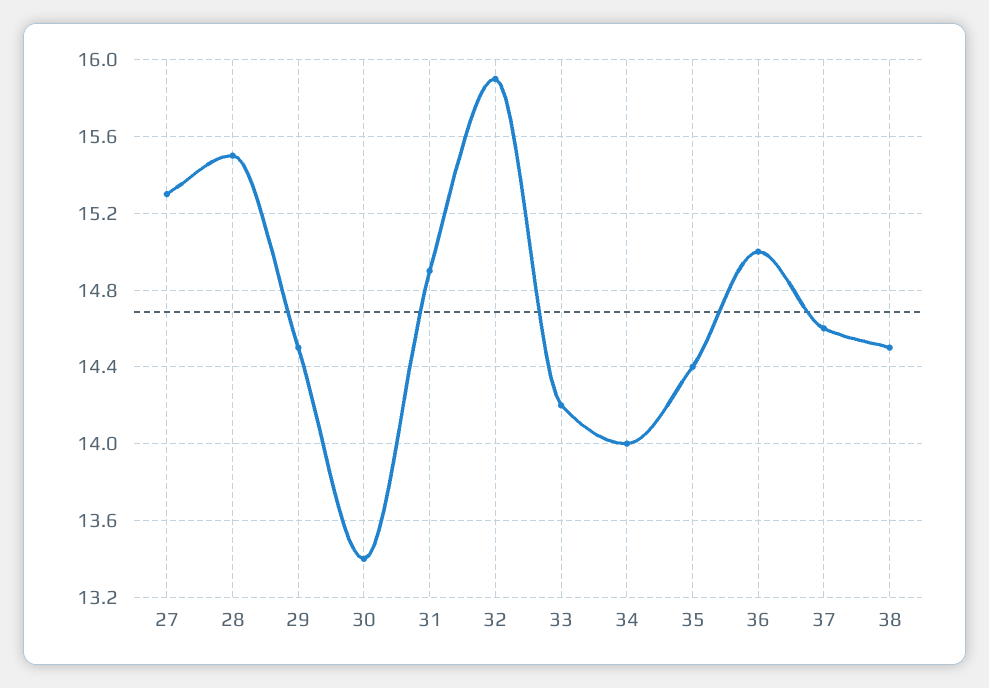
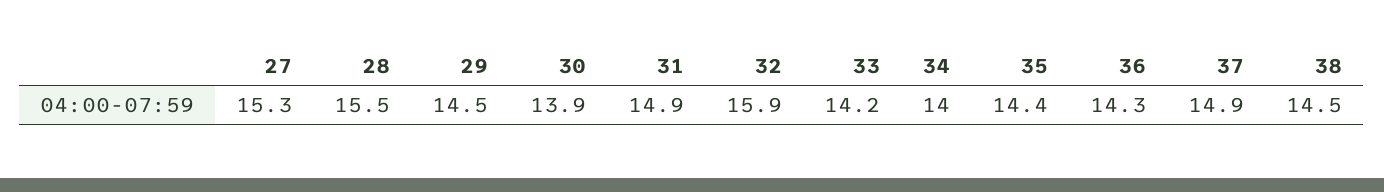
30: 13.4 -> 13.9
36: 15 -> 14.3
37: 14.6 -> 14.9

